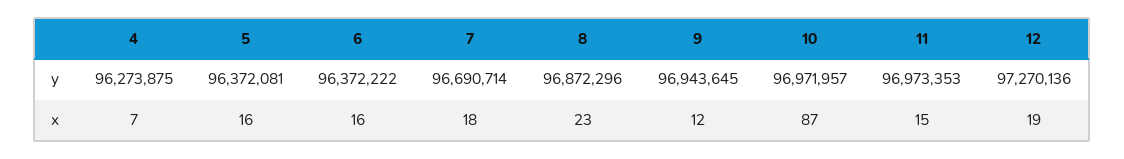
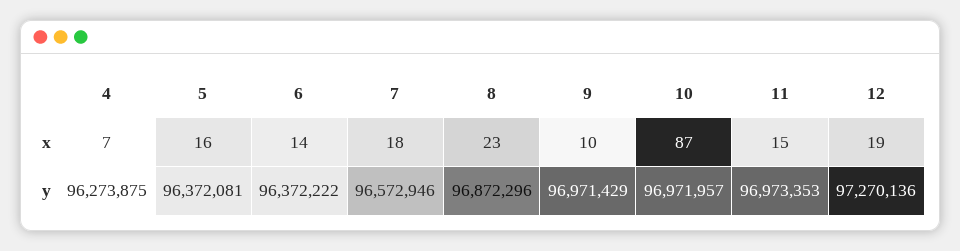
7, y: 96690714 -> 96572946
9, y: 96943645 -> 96971429
6, x: 16 -> 14
9, x: 12 -> 10

